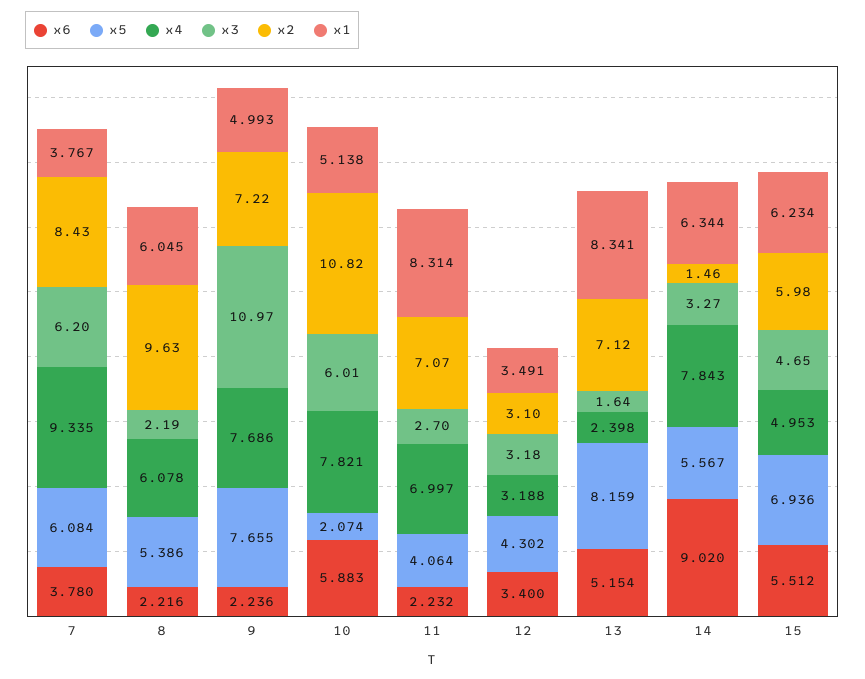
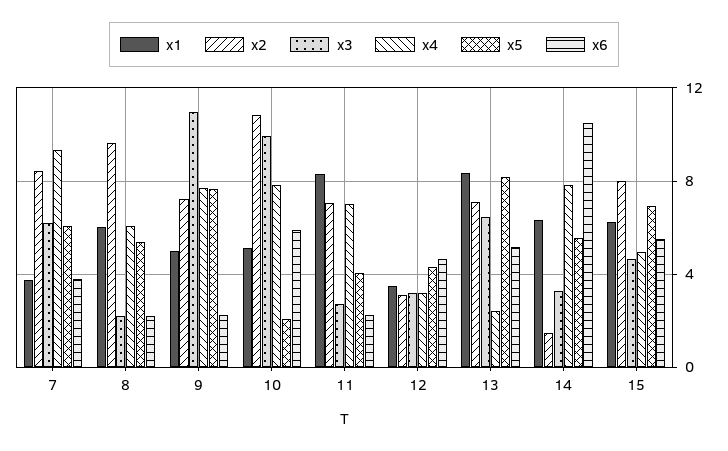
x3, 10: 6.01 -> 10
x6, 12: 3.4 -> 4.5
x3, 13: 1.64 -> 6.5
x6, 14: 9.02 -> 10.5
x2, 15: 5.98 -> 8

